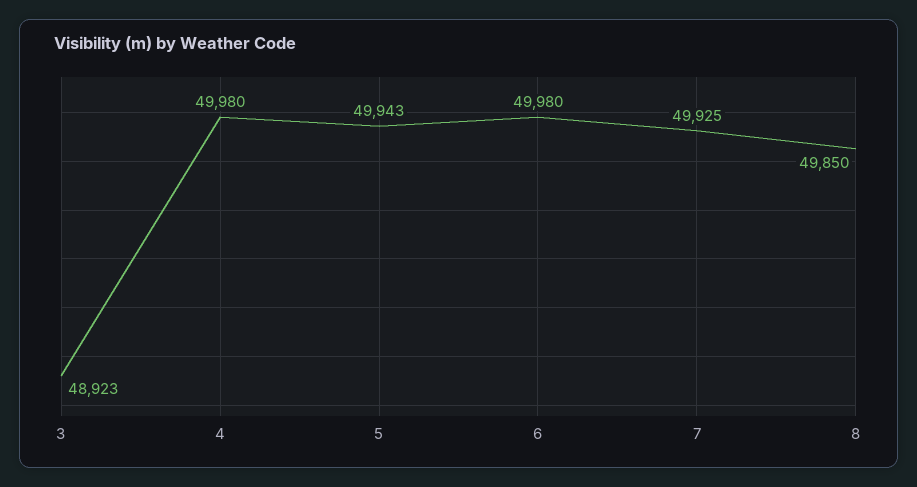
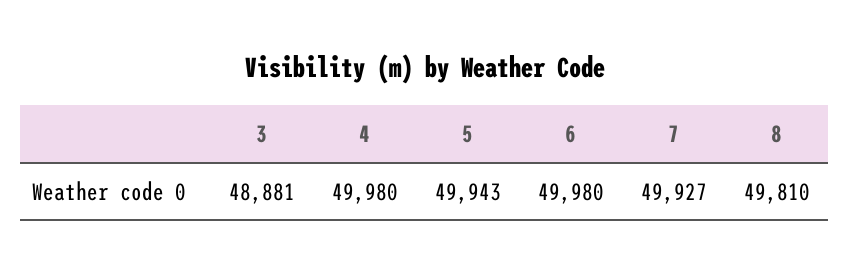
3: 48923 -> 48881
7: 49925 -> 49927
8: 49850 -> 49810

